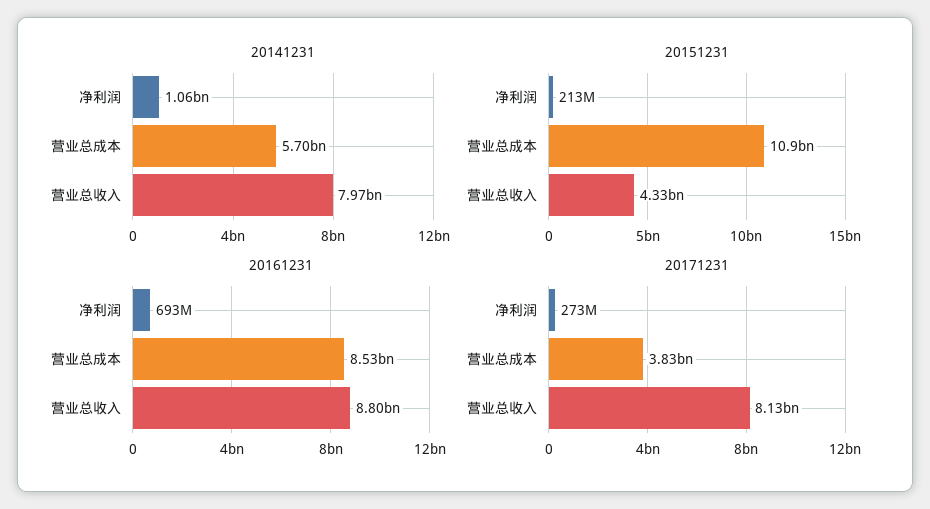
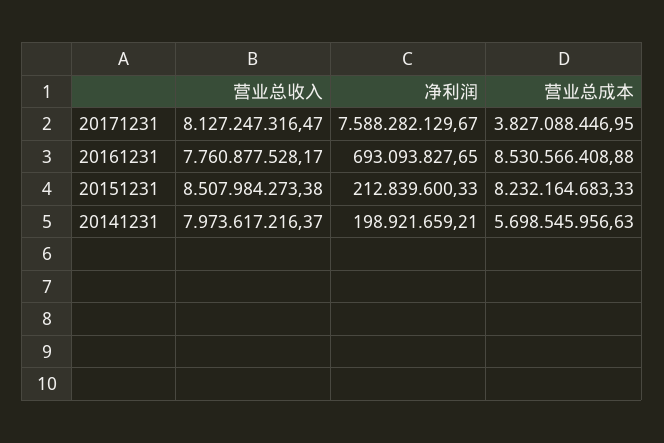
20141231, 净利润: 1060000000 -> 198921659.21
20151231, 营业总成本: 10900000000 -> 8232164683.33
20151231, 营业总收入: 4330000000 -> 8507984273.38
20161231, 营业总收入: 8800000000 -> 7760877528.17
20171231, 净利润: 273000000 -> 7588282129.67

